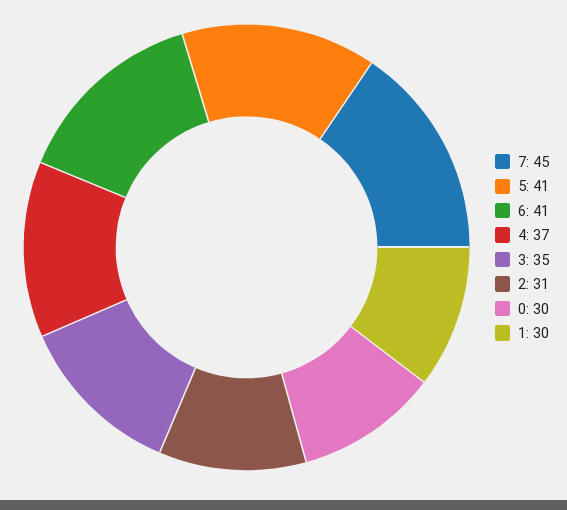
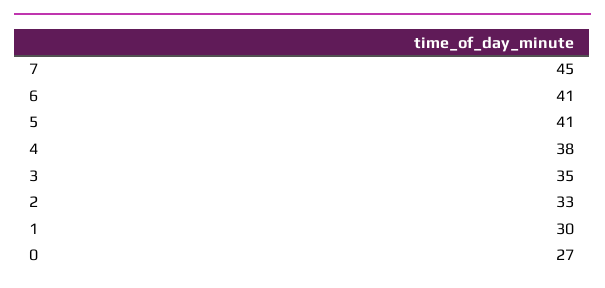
4: 37 -> 38
2: 31 -> 33
0: 30 -> 27

